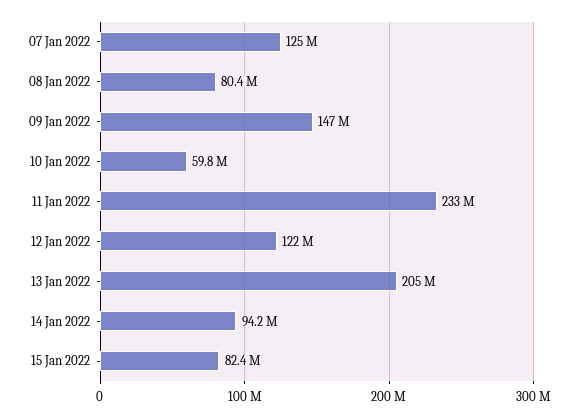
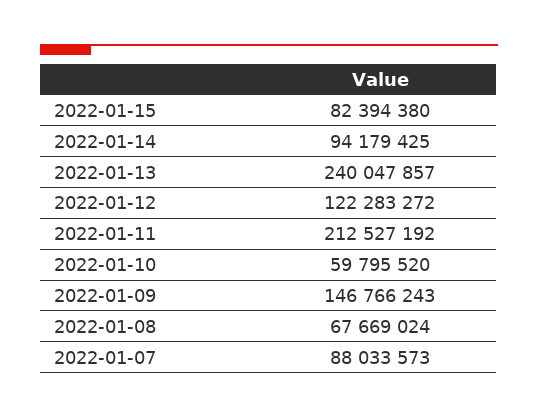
07 Jan 2022: 125000000 -> 88033573
08 Jan 2022: 80400000 -> 67669024
11 Jan 2022: 233000000 -> 212527192
13 Jan 2022: 205000000 -> 240047857

